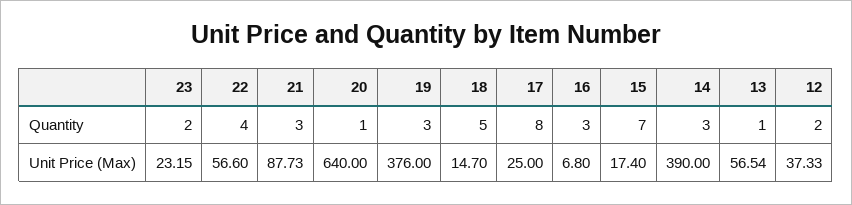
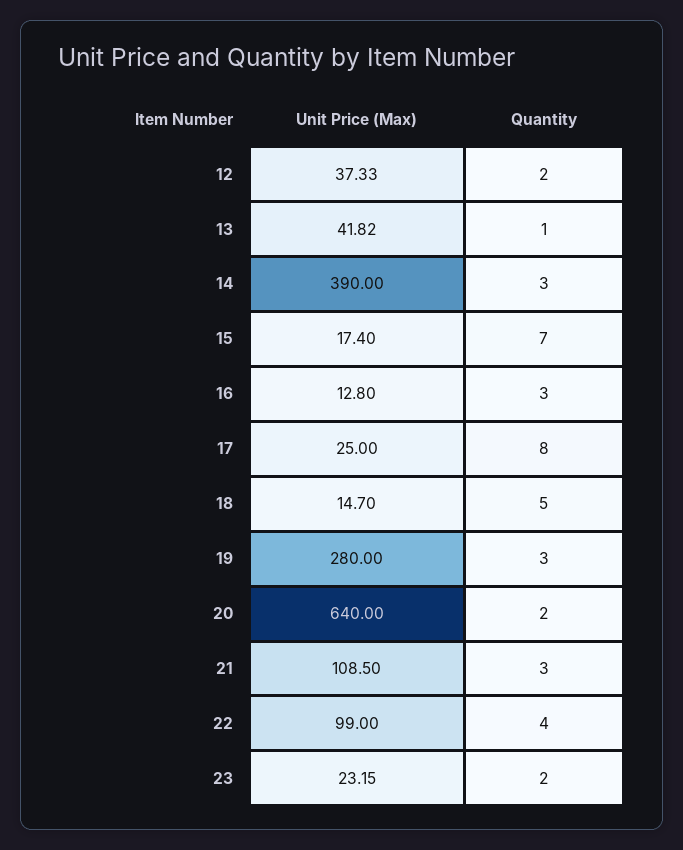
20, Quantity: 1 -> 2
22, Unit Price (Max): 56.6 -> 99
21, Unit Price (Max): 87.73 -> 108.5
19, Unit Price (Max): 376 -> 280
16, Unit Price (Max): 6.8 -> 12.8
13, Unit Price (Max): 56.54 -> 41.82

